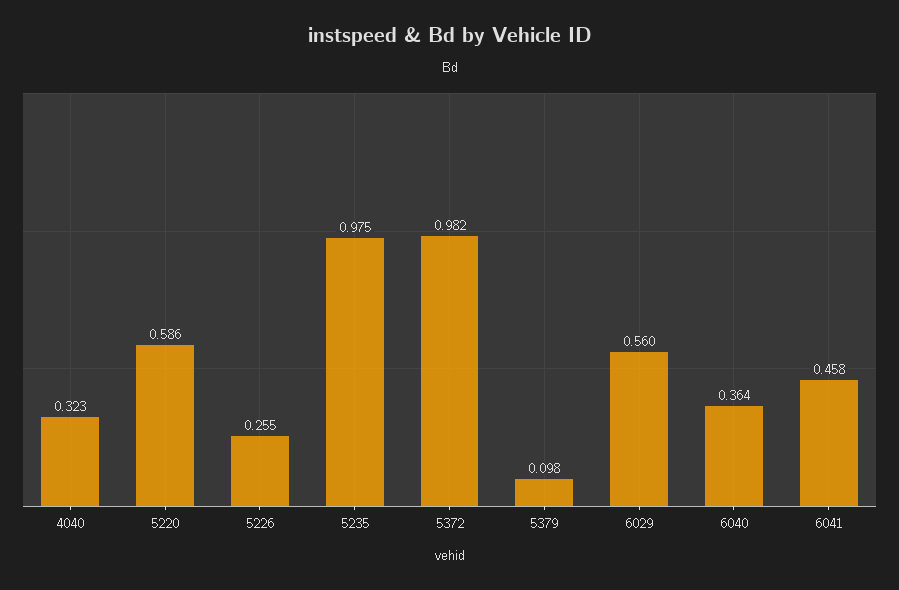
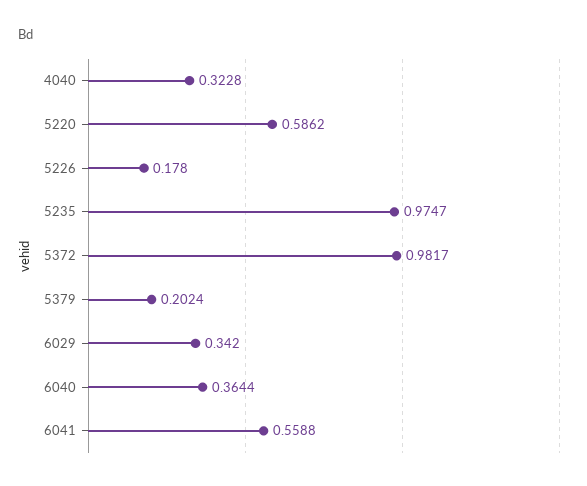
5226: 0.255 -> 0.178
5379: 0.098 -> 0.2024
6029: 0.56 -> 0.342
6041: 0.458 -> 0.5588

